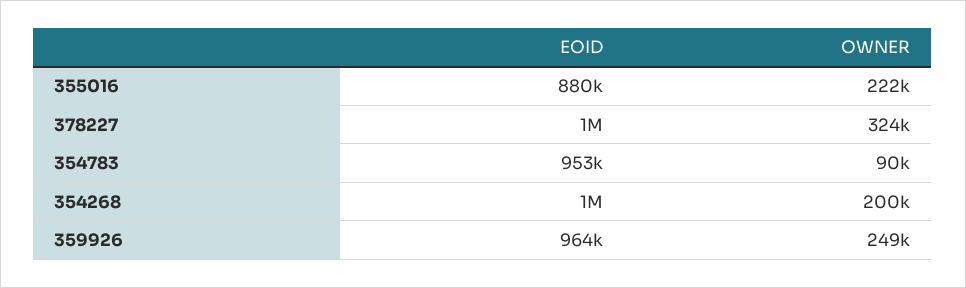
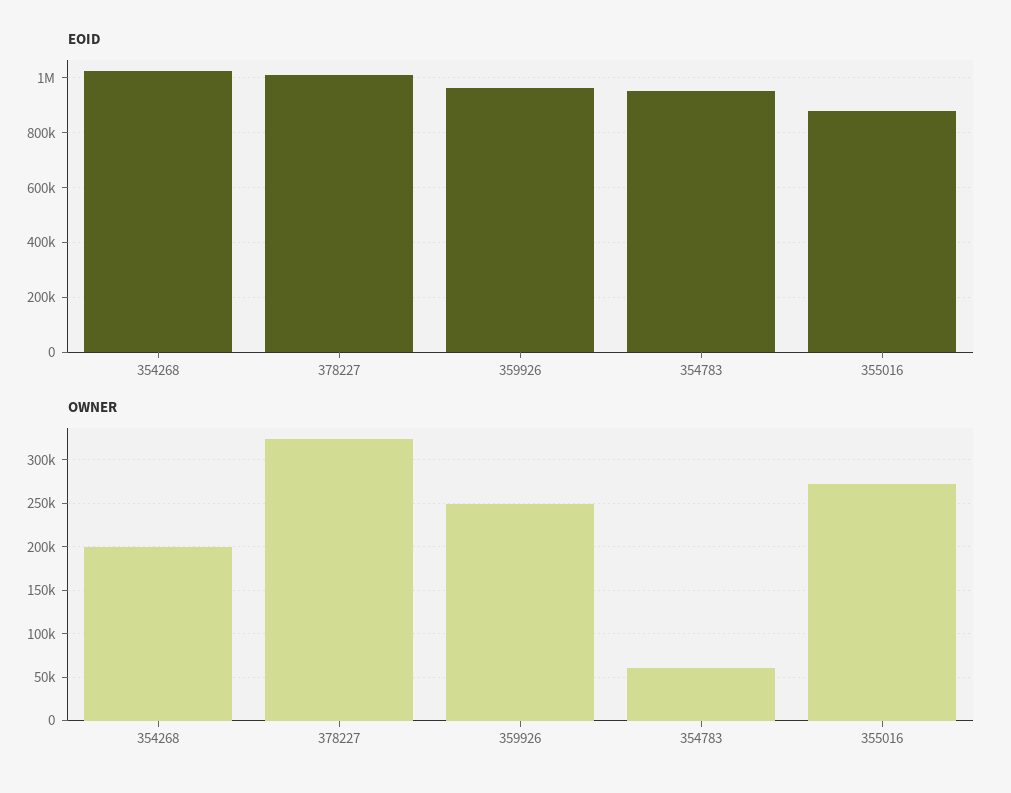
OWNER, 355016: 222000 -> 270000
OWNER, 354783: 90000 -> 60000

